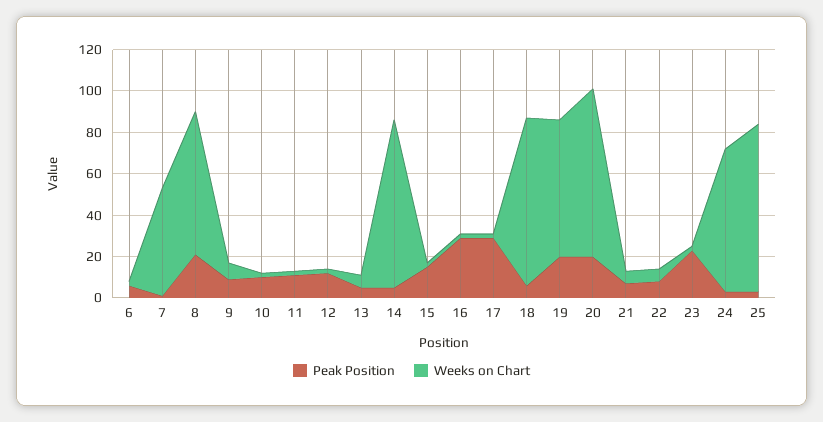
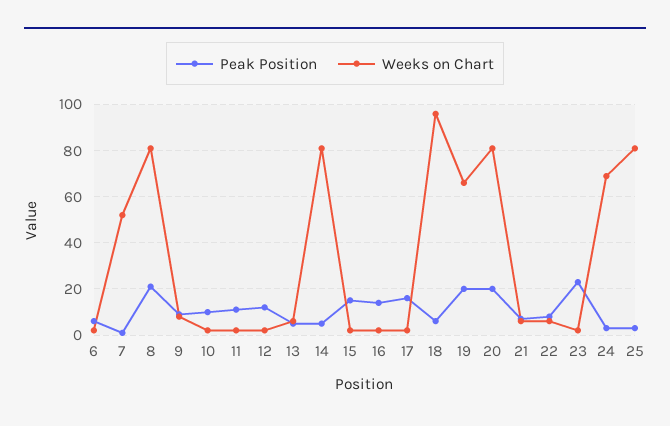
Weeks on Chart, 8: 70 -> 80
Peak Position, 16: 30 -> 15
Peak Position, 17: 30 -> 15
Weeks on Chart, 18: 80 -> 95

